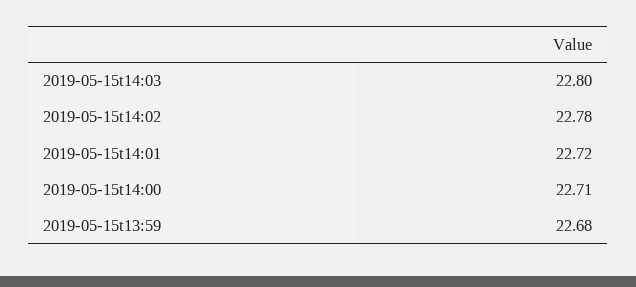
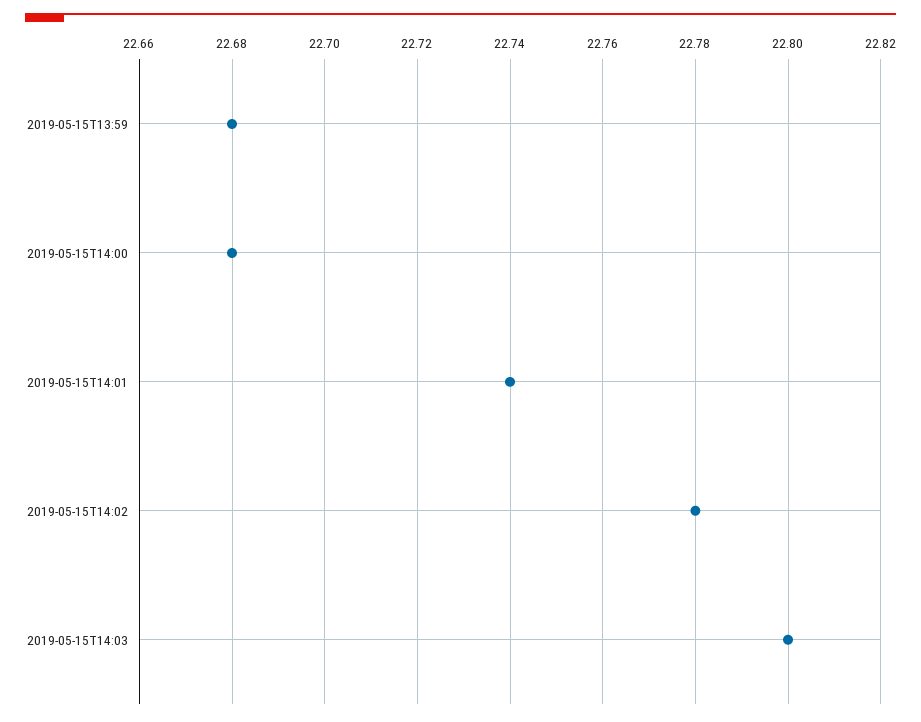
2019-05-15t14:01: 22.72 -> 22.74
2019-05-15t14:00: 22.71 -> 22.68

